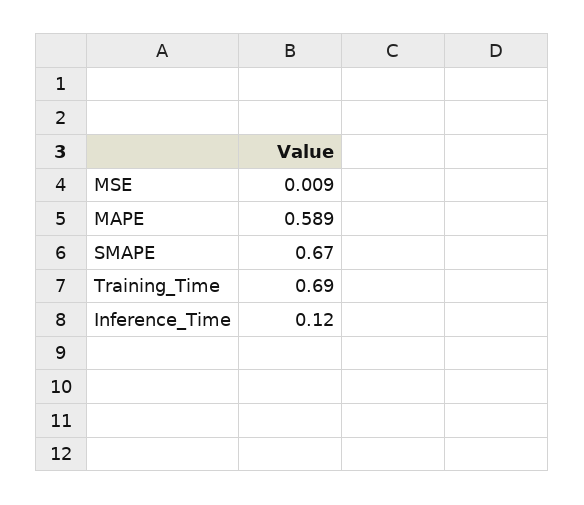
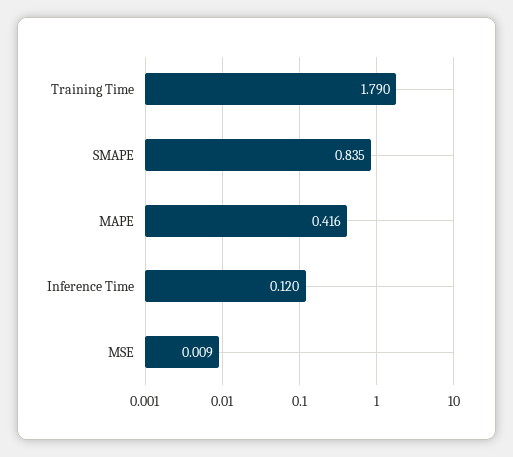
MAPE: 0.589 -> 0.416
SMAPE: 0.67 -> 0.835
Training_Time: 0.69 -> 1.79

